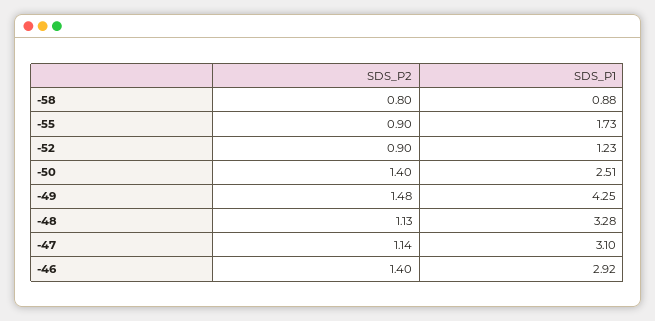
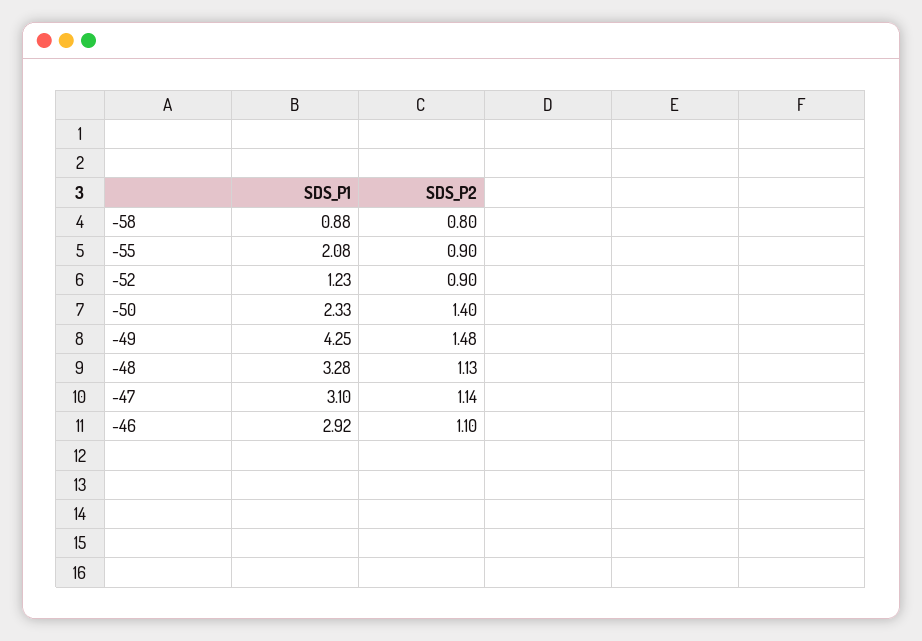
SDS_P1, -55: 1.73 -> 2.08
SDS_P1, -50: 2.51 -> 2.33
SDS_P2, -46: 1.4 -> 1.1

